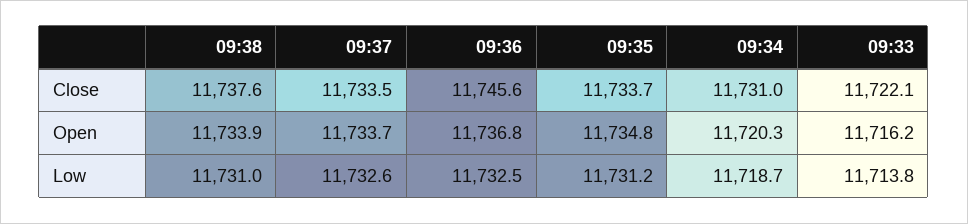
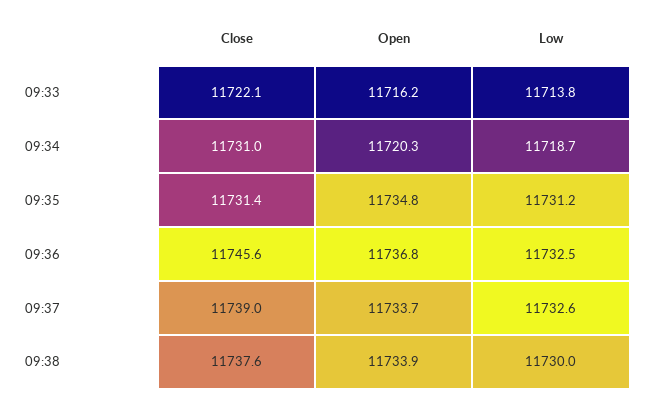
09:37, Close: 11733.5 -> 11739
09:35, Close: 11733.7 -> 11731.4
09:38, Low: 11731 -> 11730

